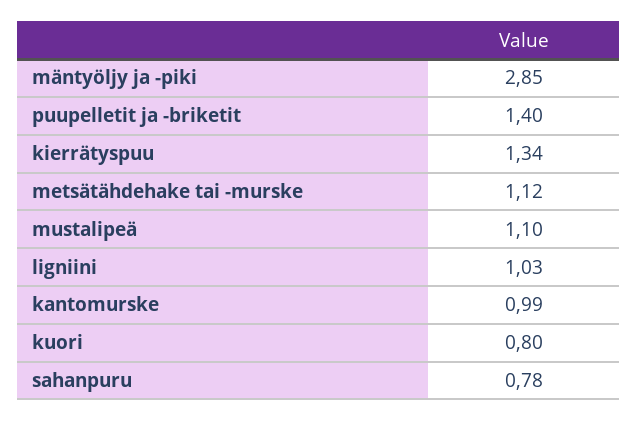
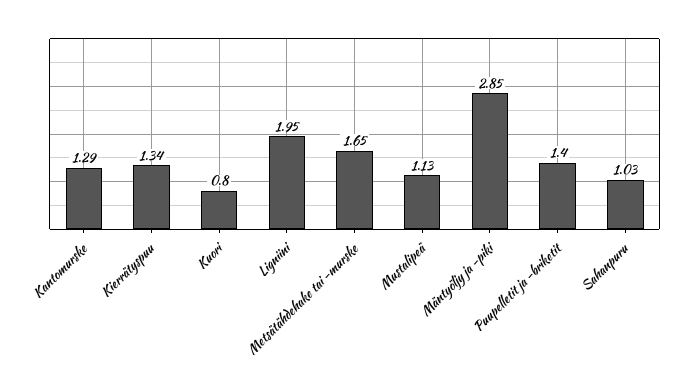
metsätähdehake tai -murske: 1.12 -> 1.65
mustalipeä: 1.1 -> 1.13
ligniini: 1.03 -> 1.95
kantomurske: 0.99 -> 1.29
sahanpuru: 0.78 -> 1.03

